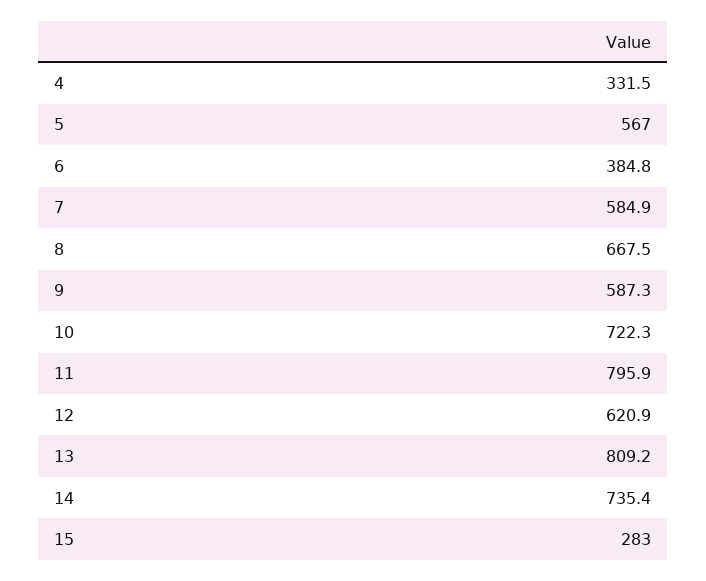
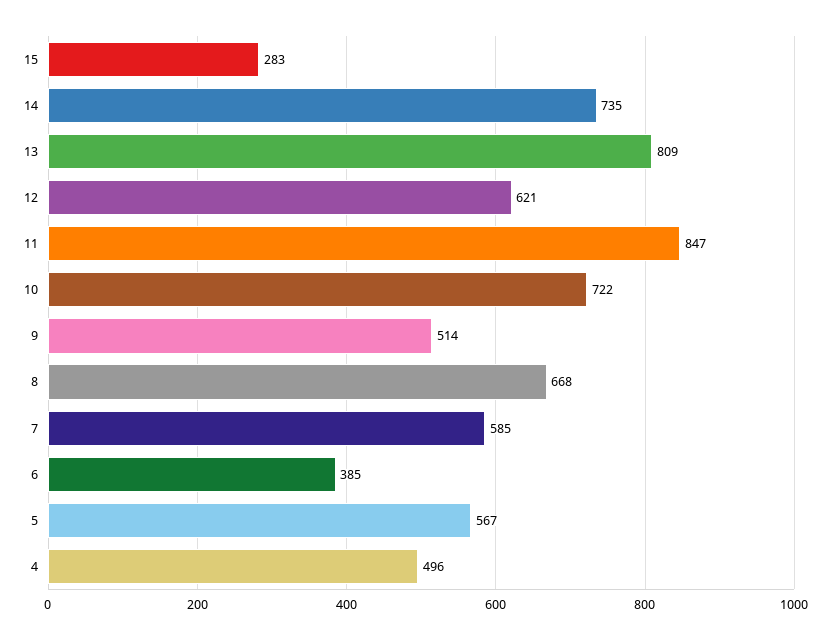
4: 331.5 -> 496
9: 587.3 -> 514
11: 795.9 -> 847

